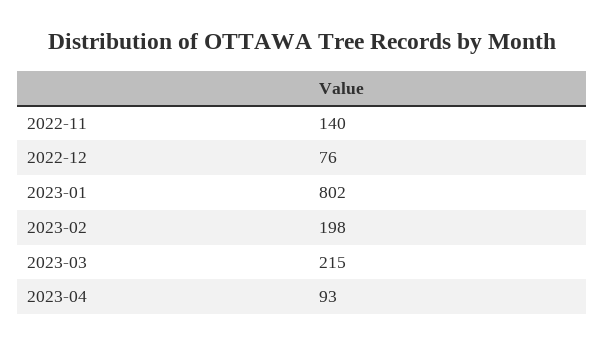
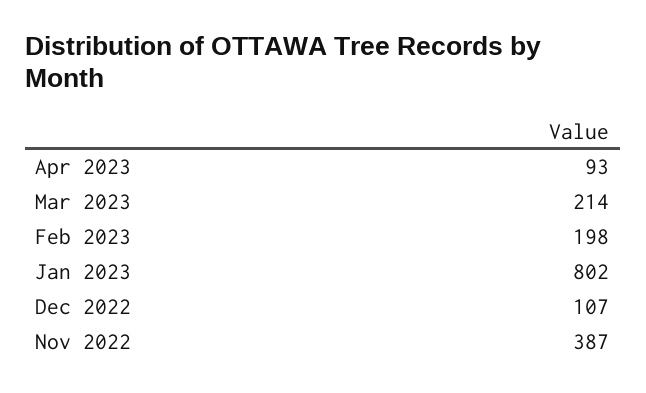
2022-11: 140 -> 387
2022-12: 76 -> 107
2023-03: 215 -> 214

